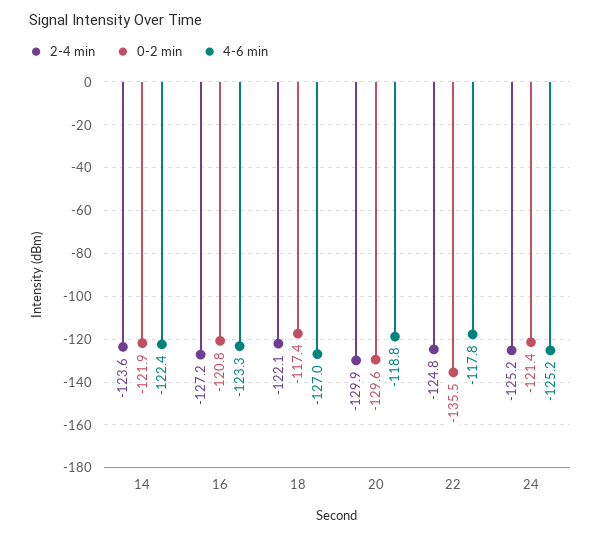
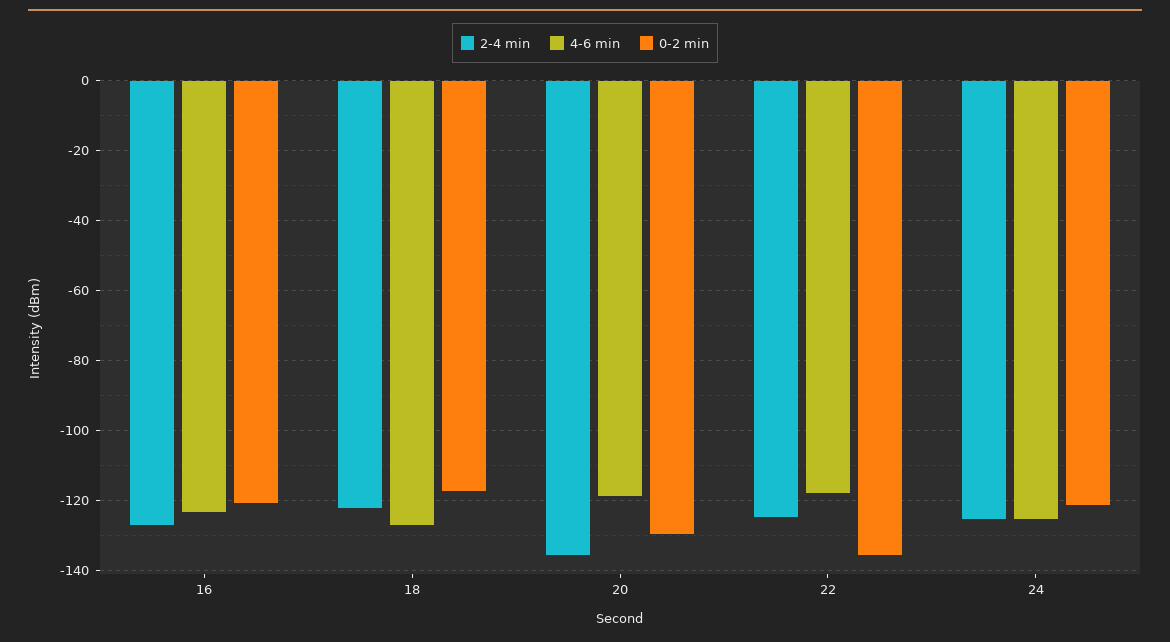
2-4 min, 14: -123.6 -> none
0-2 min, 14: -121.9 -> none
4-6 min, 14: -122.4 -> none
2-4 min, 20: -129.9 -> -136

